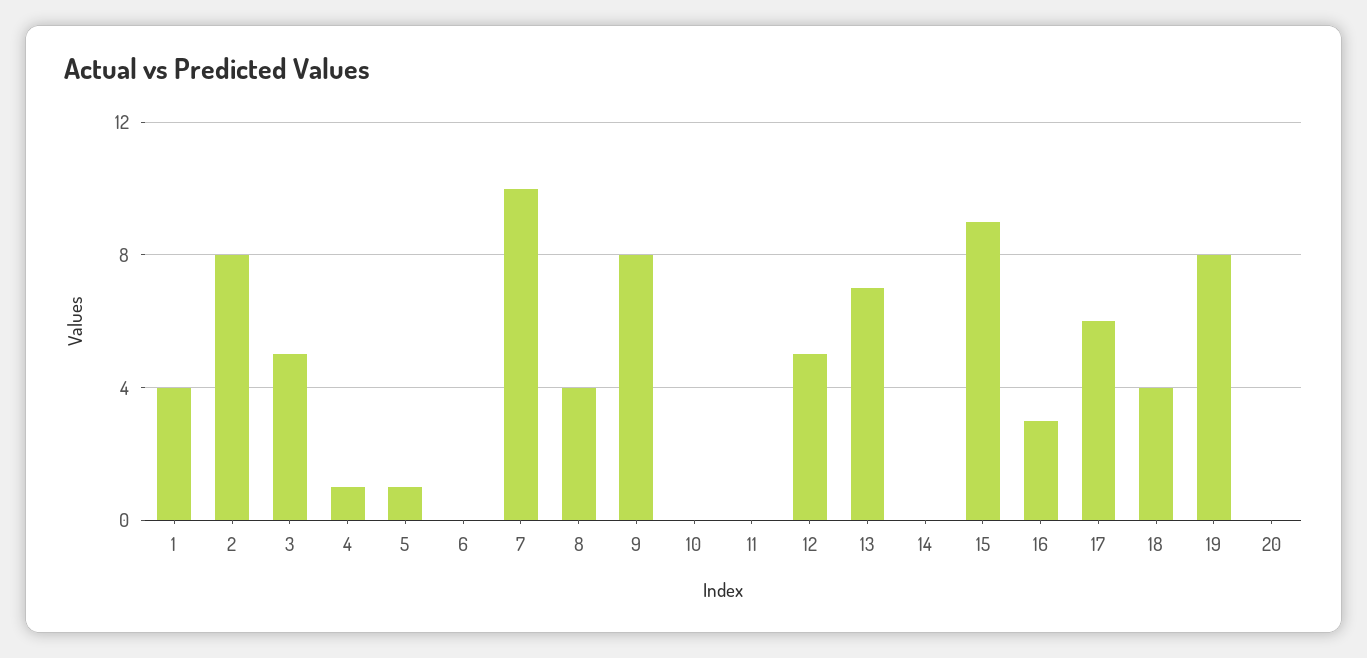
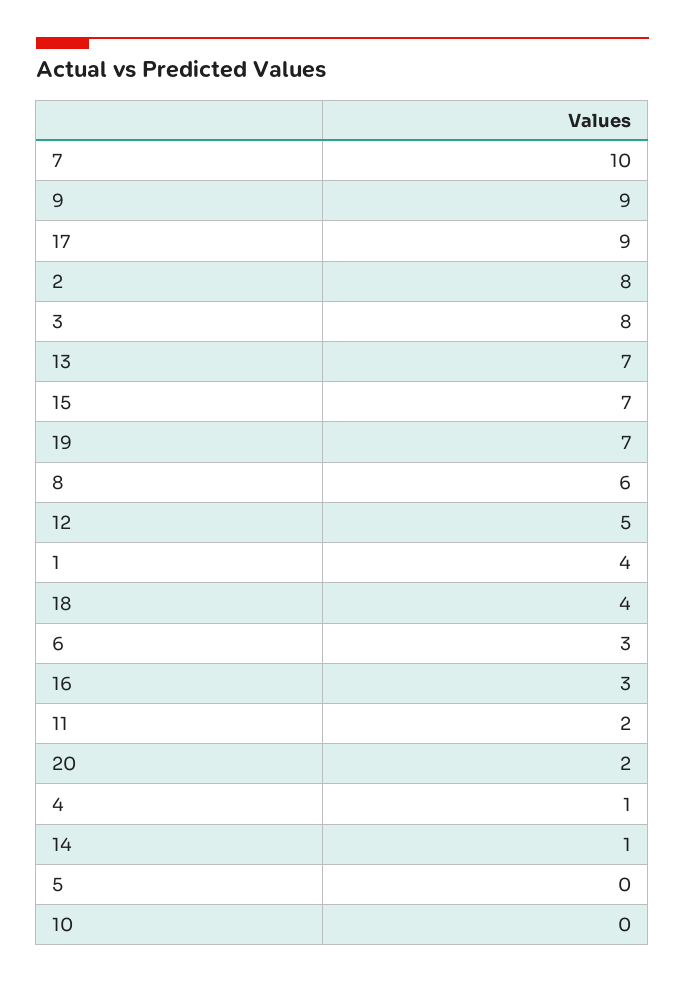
3: 5 -> 8
5: 1 -> 0
6: 0 -> 3
8: 4 -> 6
9: 8 -> 9
11: 0 -> 2
14: 0 -> 1
15: 9 -> 7
17: 6 -> 9
19: 8 -> 7
20: 0 -> 2

